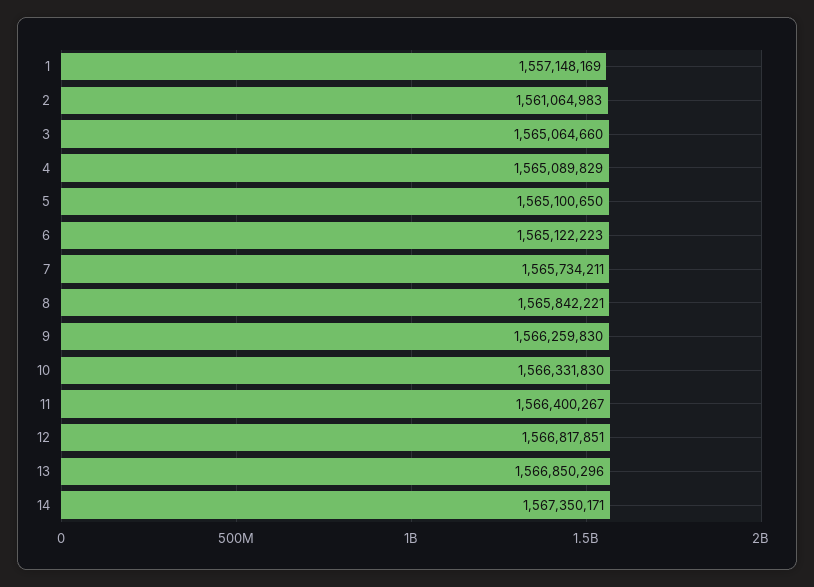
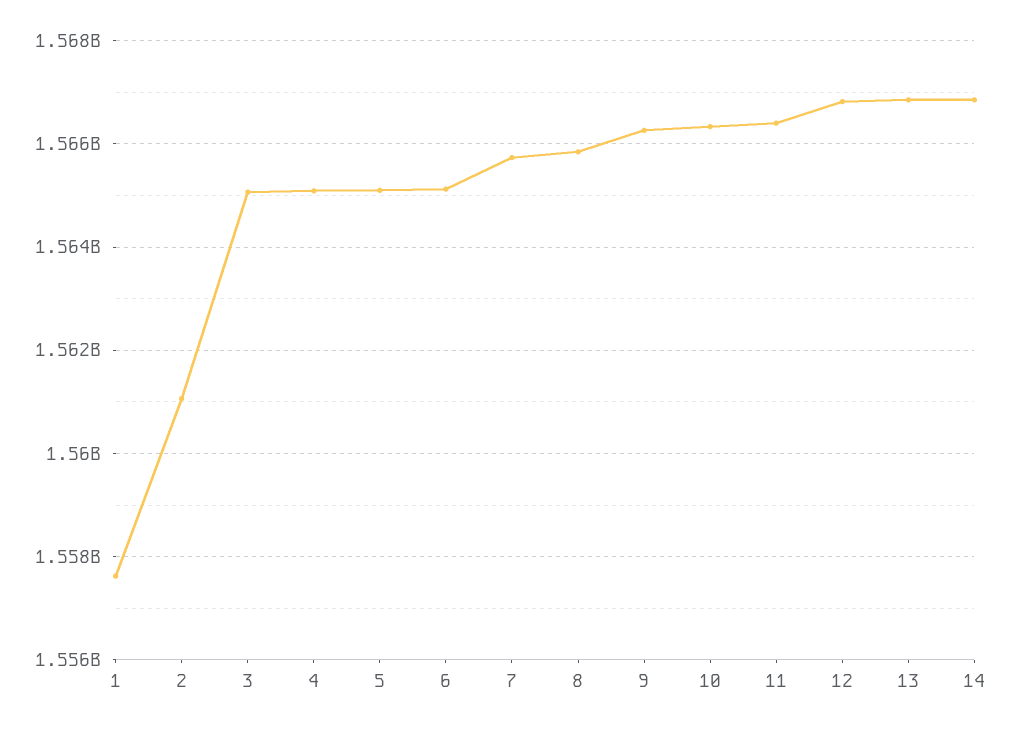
1: 1557148169 -> 1557600000
14: 1567350171 -> 1566800000

